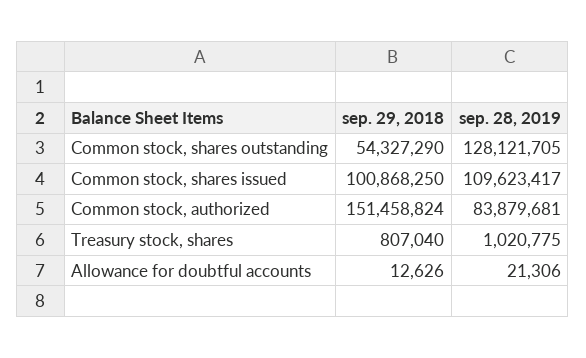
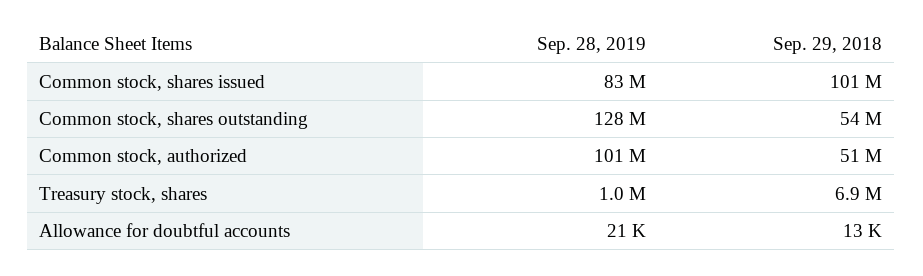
sep. 28, 2019, Common stock, shares issued: 109623417 -> 83000000
sep. 29, 2018, Common stock, authorized: 151458824 -> 51000000
sep. 28, 2019, Common stock, authorized: 83879681 -> 101000000
sep. 29, 2018, Treasury stock, shares: 807040 -> 6900000

